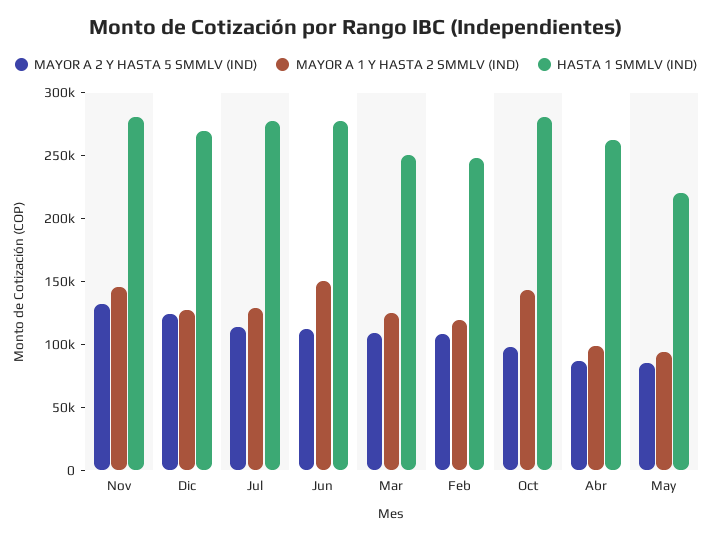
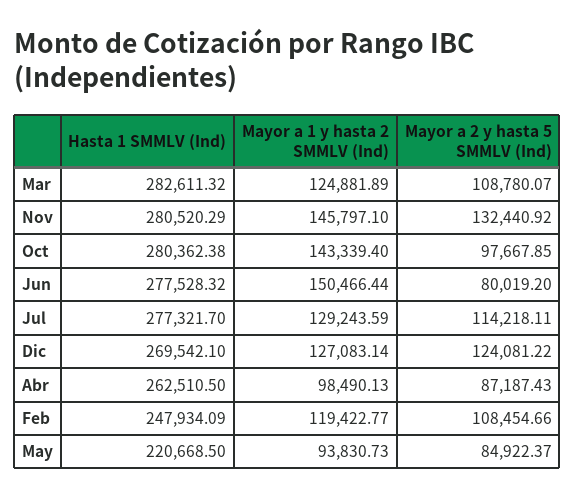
MAYOR A 2 Y HASTA 5 SMMLV (IND), Jun: 110000 -> 80019.2
HASTA 1 SMMLV (IND), Mar: 250000 -> 282611.32

